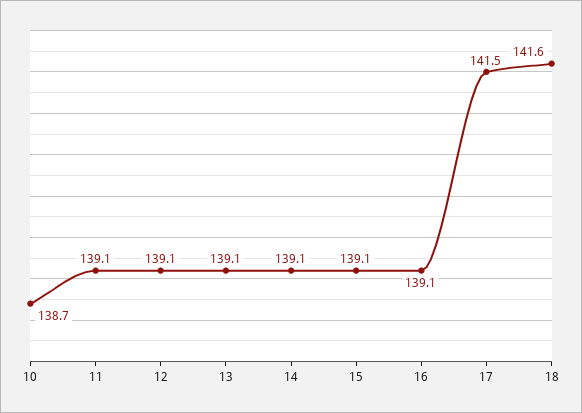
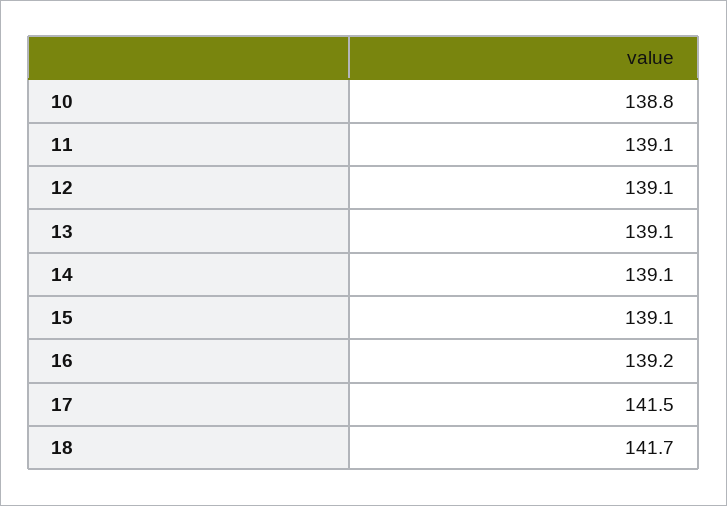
10: 138.7 -> 138.8
16: 139.1 -> 139.2
18: 141.6 -> 141.7

